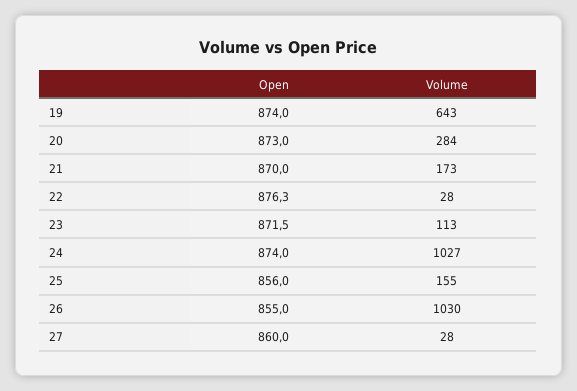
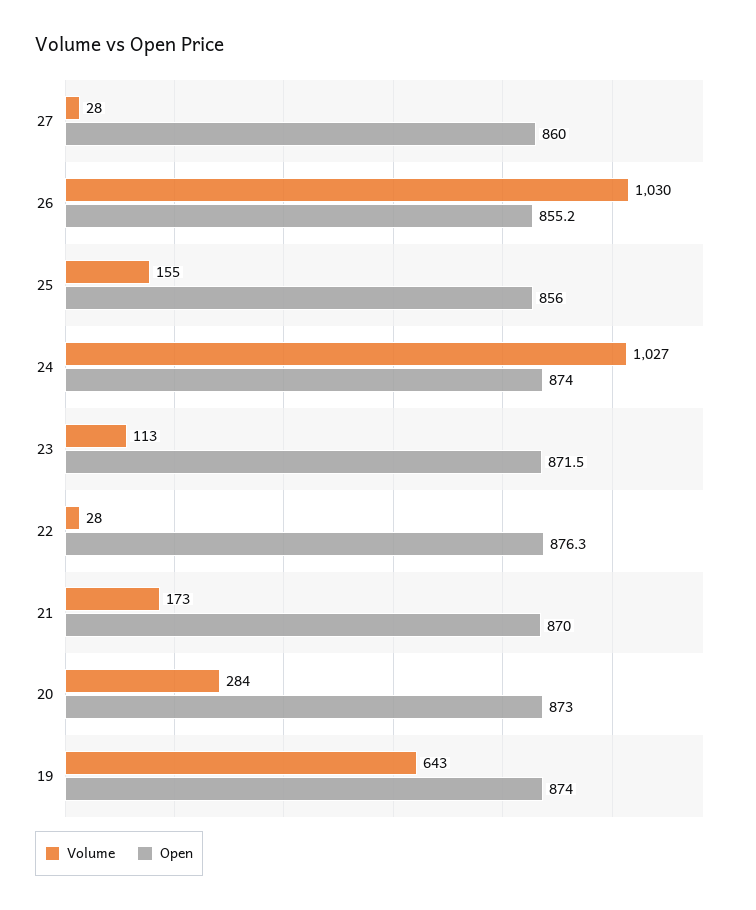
Open, 26: 855 -> 855.2

